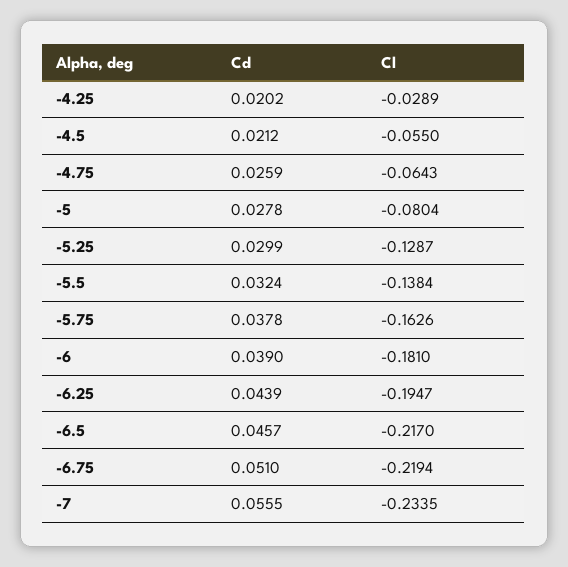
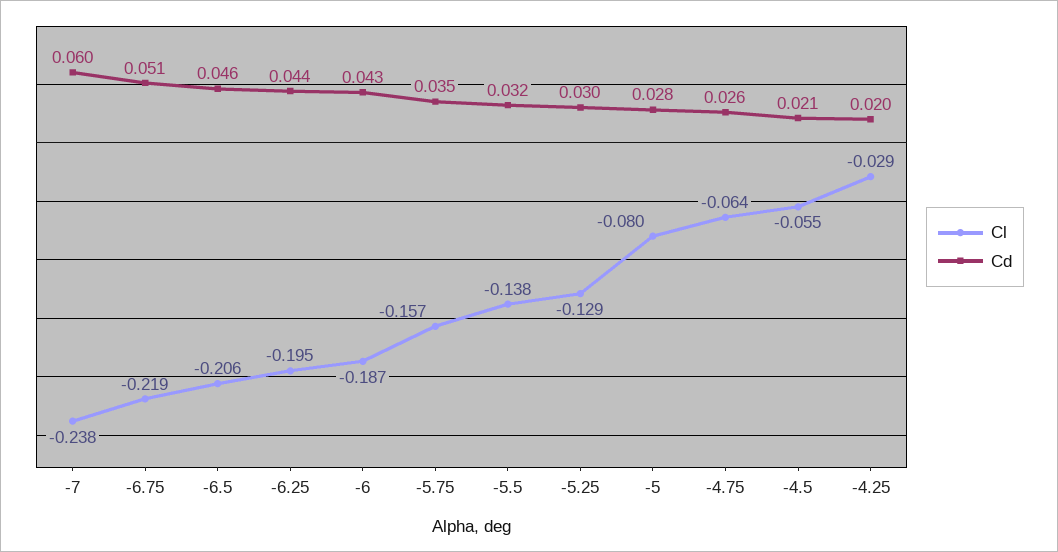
Cd, -5.75: 0.0378 -> 0.035
Cl, -5.75: -0.1626 -> -0.157
Cd, -6: 0.039 -> 0.043
Cl, -6: -0.181 -> -0.187
Cl, -6.5: -0.217 -> -0.206
Cd, -7: 0.0555 -> 0.06
Cl, -7: -0.2335 -> -0.238

